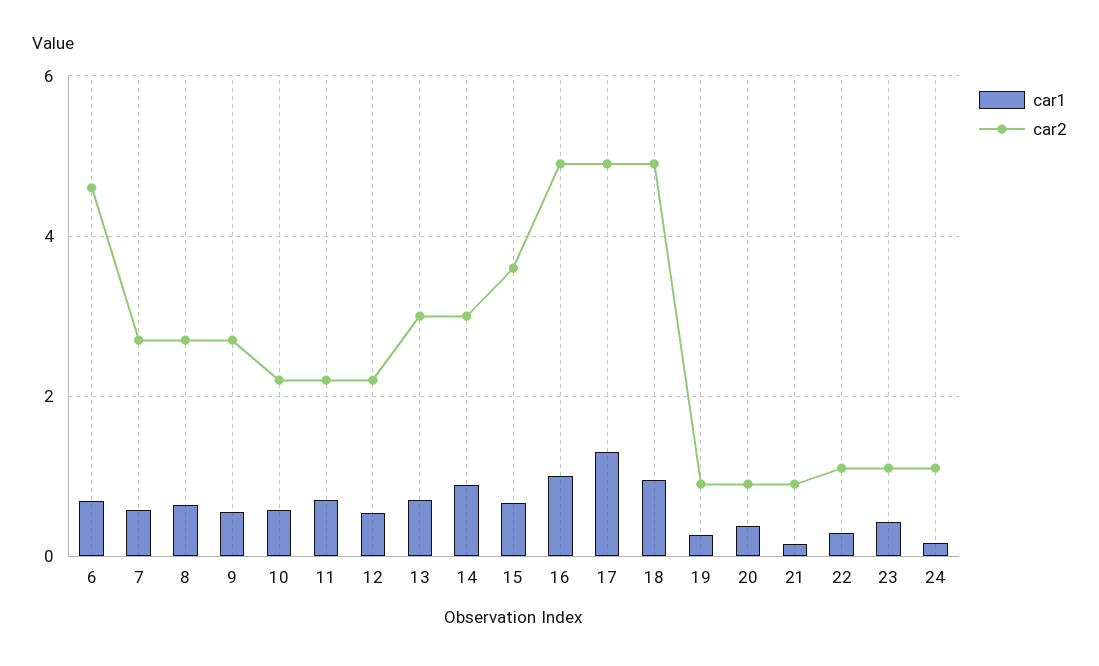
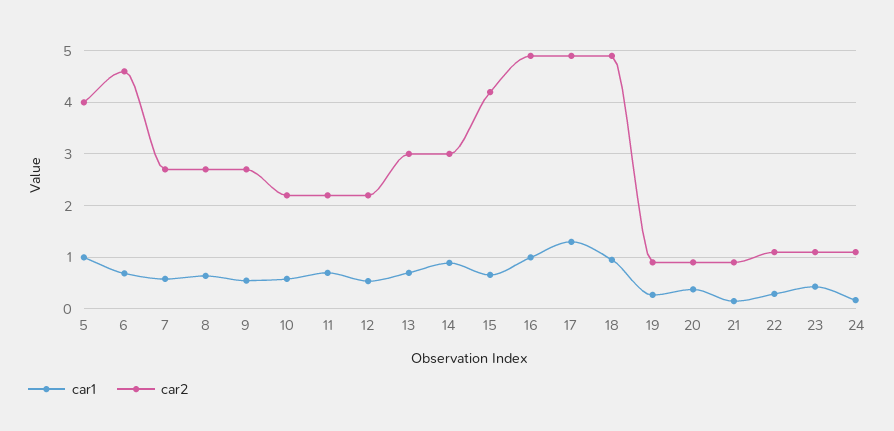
car2, 15: 3.6 -> 4.2
car1, 5: none -> 1
car2, 5: none -> 4

